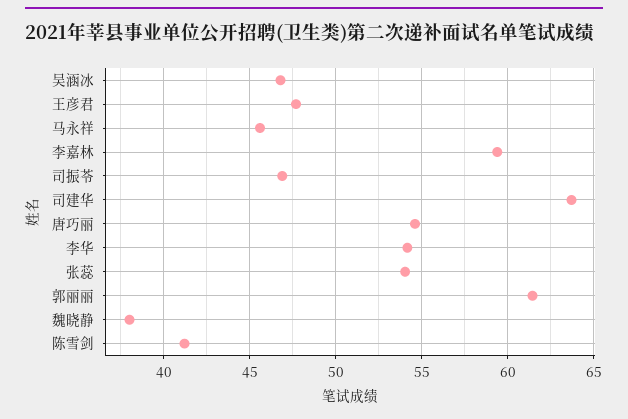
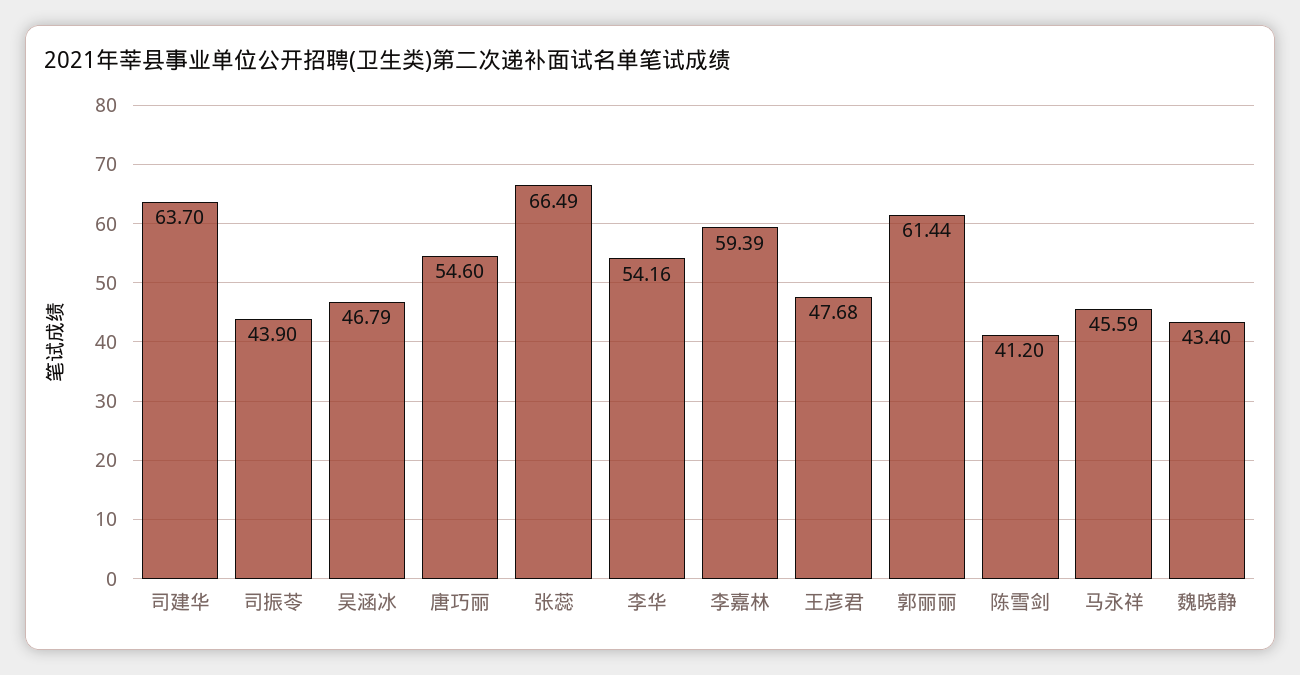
司振苓: 47 -> 43.9
张蕊: 54 -> 66.49
魏晓静: 38 -> 43.4

